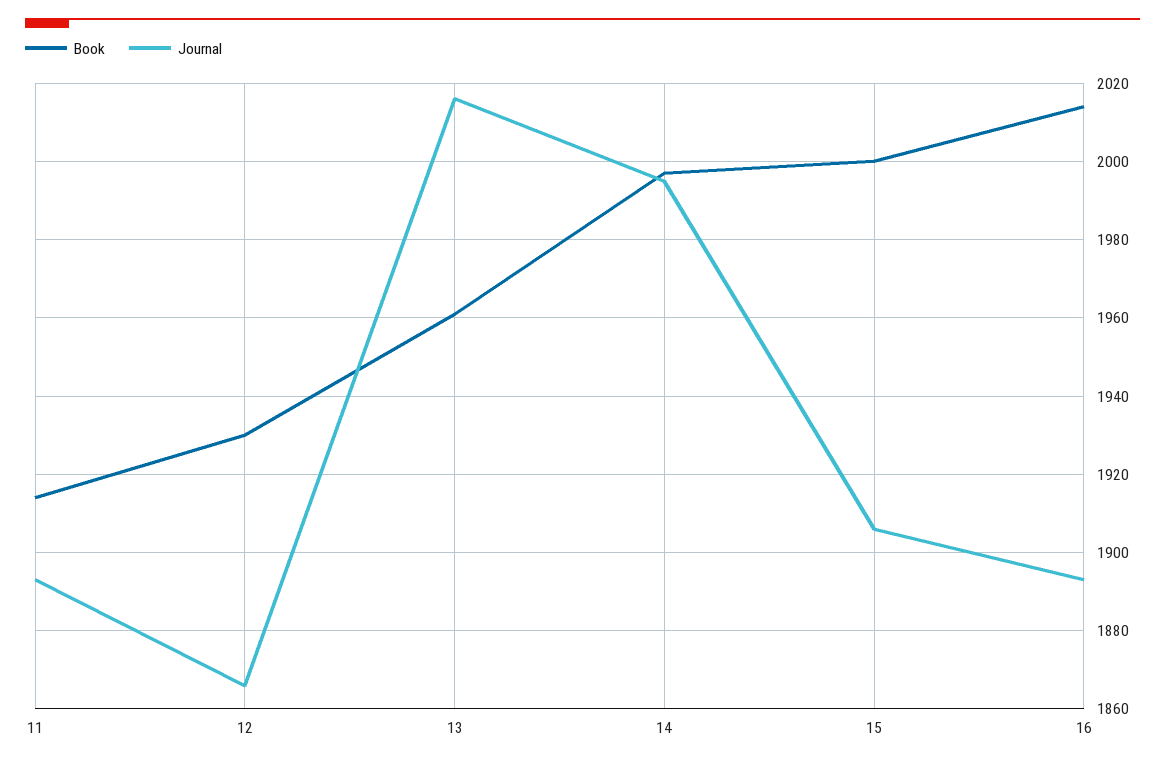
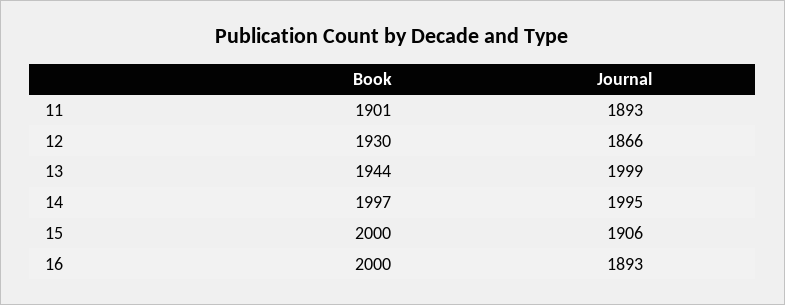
Book, 11: 1915 -> 1901
Book, 13: 1960 -> 1944
Journal, 13: 2015 -> 1999
Book, 16: 2015 -> 2000

